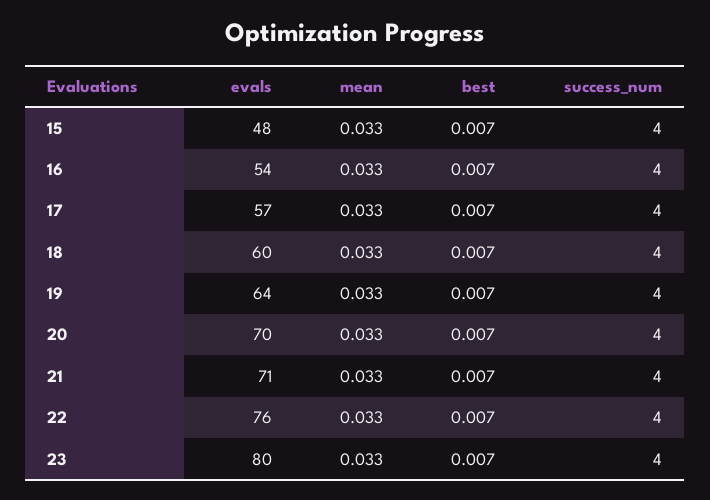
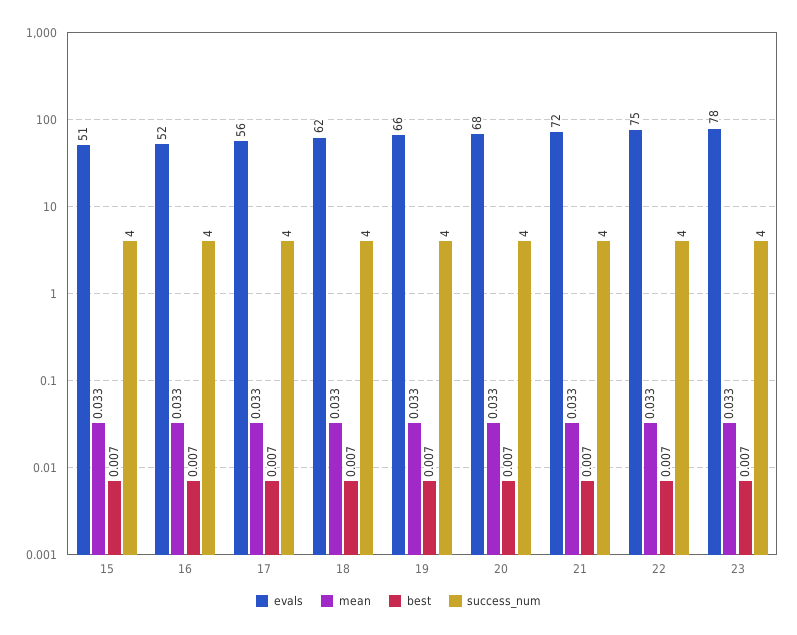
evals, 15: 48 -> 51
evals, 16: 54 -> 52
evals, 17: 57 -> 56
evals, 18: 60 -> 62
evals, 19: 64 -> 66
evals, 20: 70 -> 68
evals, 21: 71 -> 72
evals, 22: 76 -> 75
evals, 23: 80 -> 78

